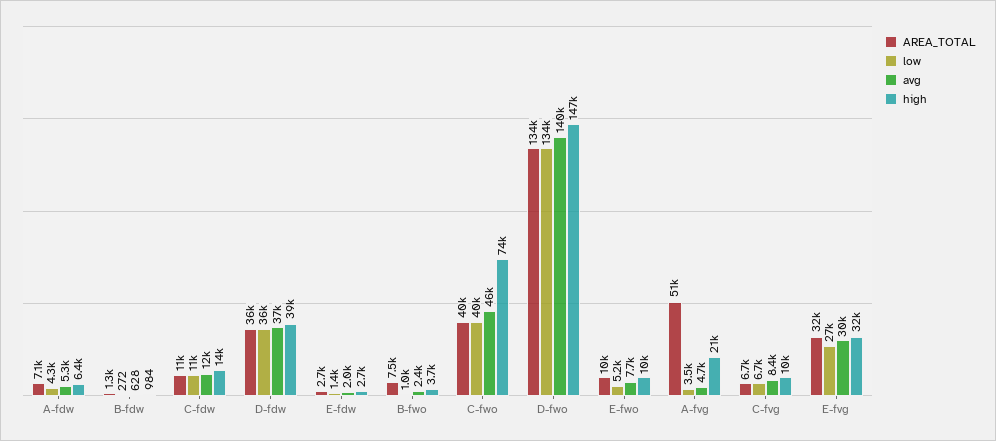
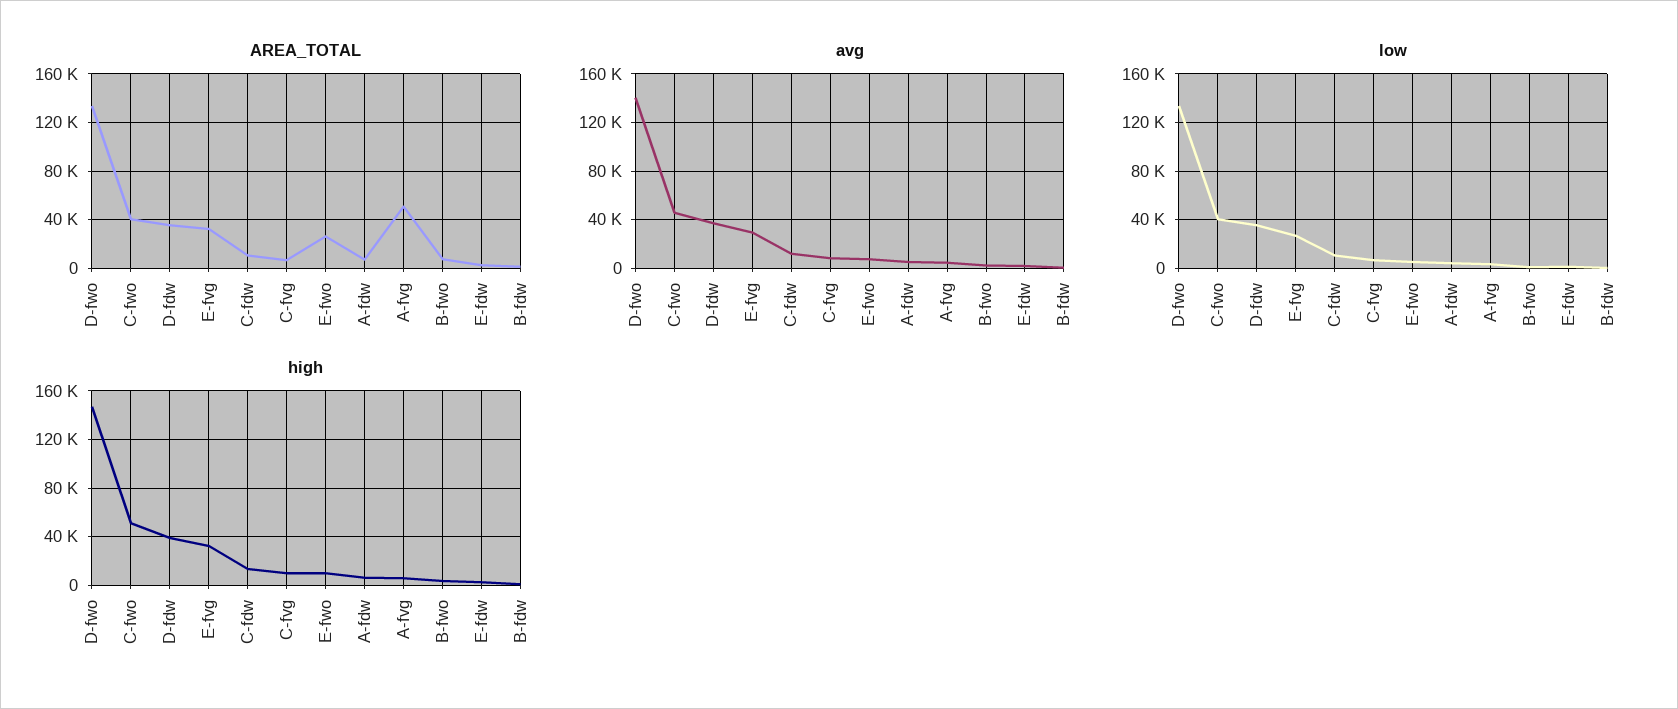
high, C-fwo: 74000 -> 50000
AREA_TOTAL, E-fwo: 10000 -> 25000
high, A-fvg: 21000 -> 5000

